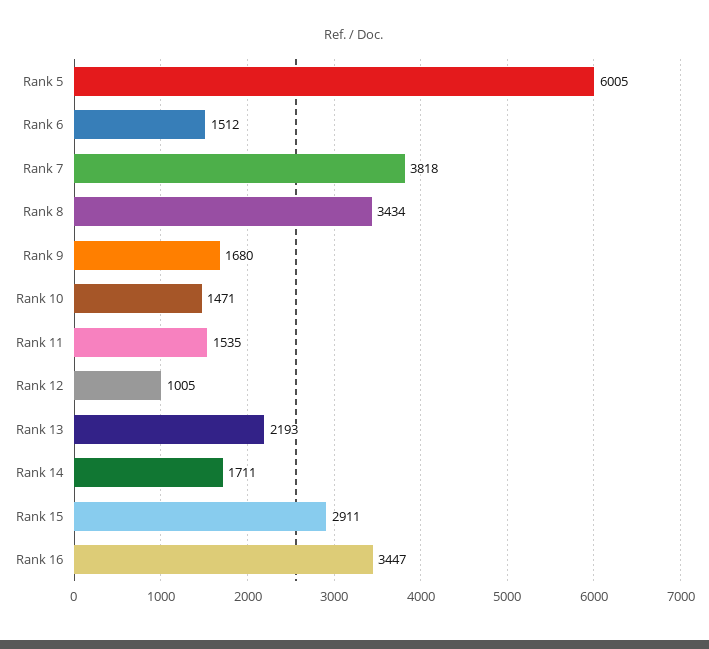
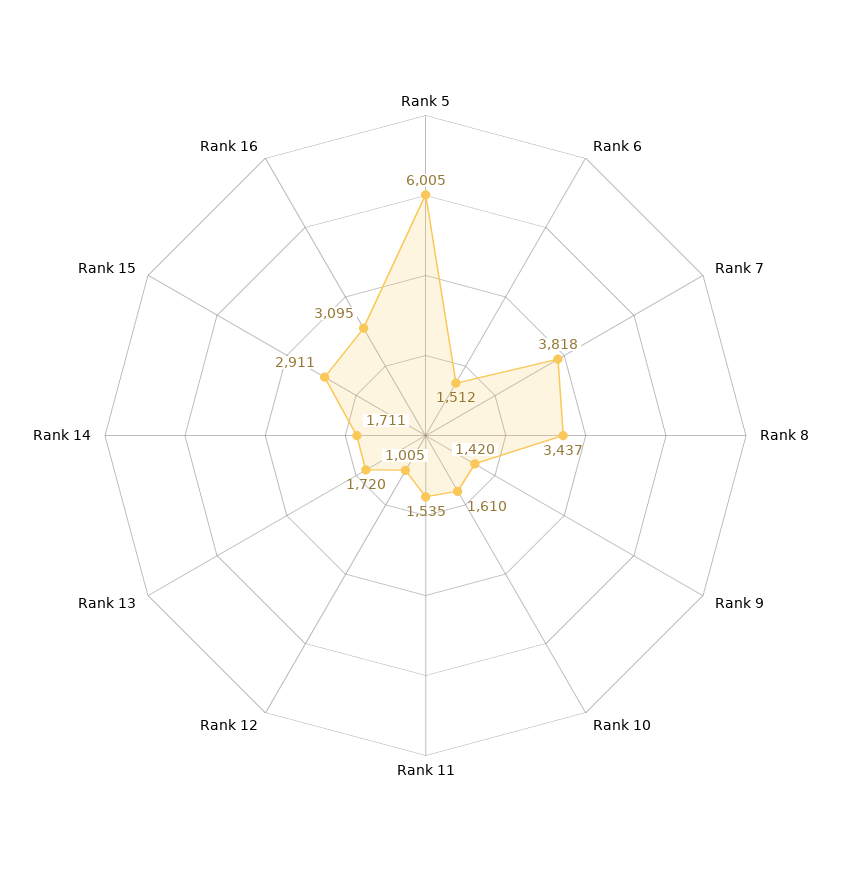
Rank 8: 3434 -> 3437
Rank 9: 1680 -> 1420
Rank 10: 1471 -> 1610
Rank 13: 2193 -> 1720
Rank 16: 3447 -> 3095

